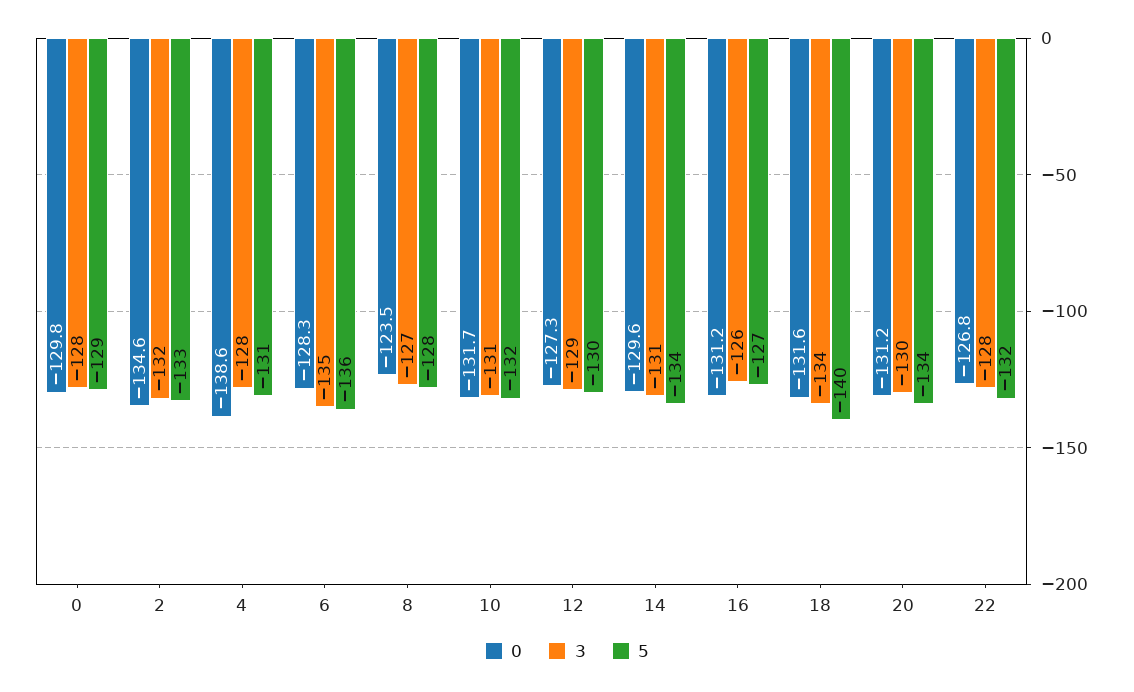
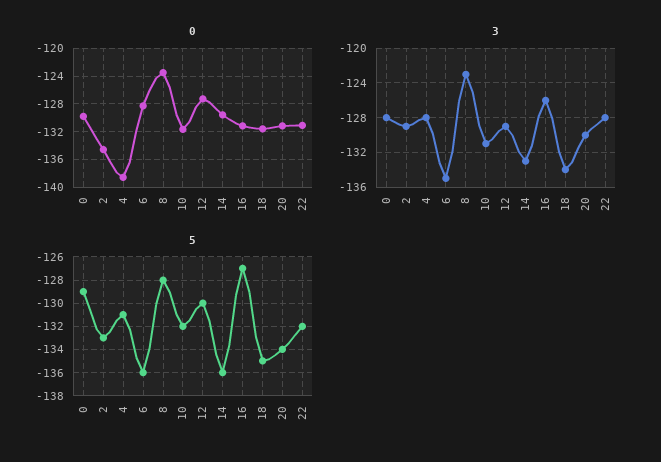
3, 2: -132 -> -129
3, 8: -127 -> -123
3, 14: -131 -> -133
5, 14: -134 -> -136
5, 18: -140 -> -135
0, 22: -126.8 -> -131

